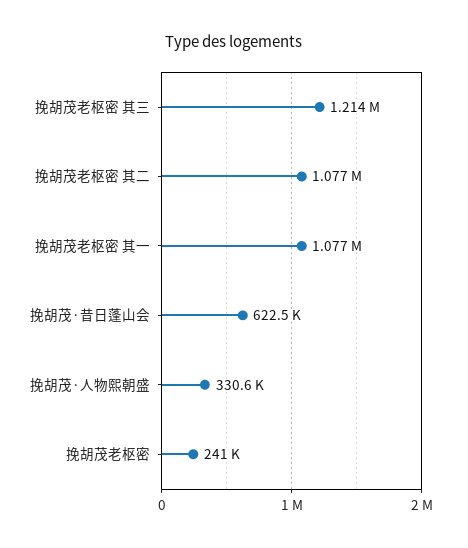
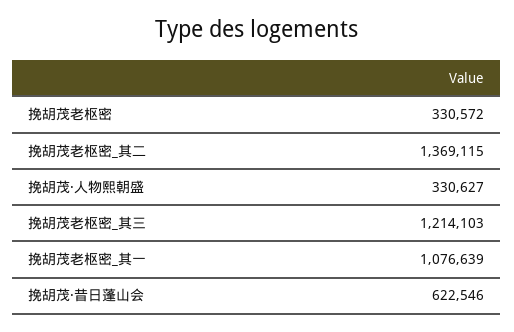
挽胡茂老枢密 其二: 1077000 -> 1369115
挽胡茂老枢密: 241000 -> 330572

